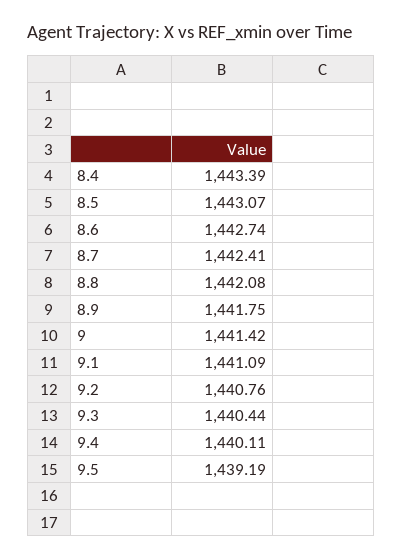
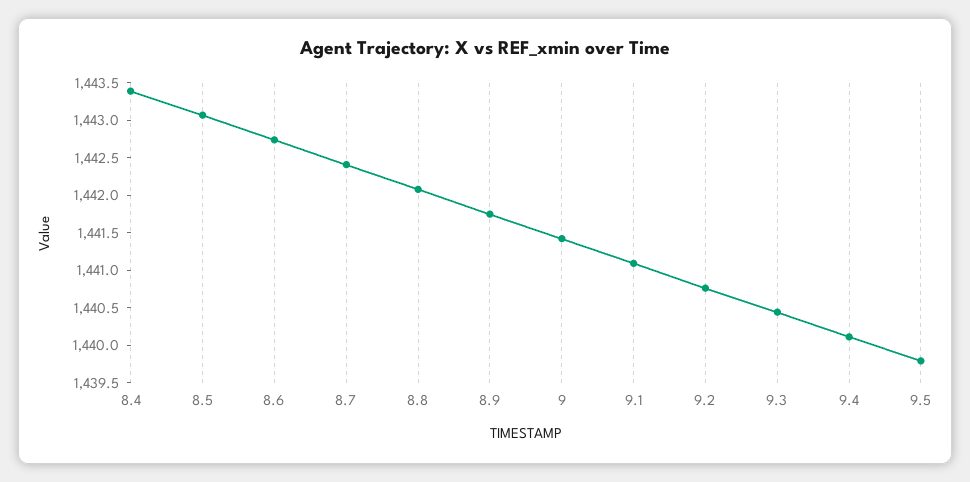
9.5: 1439.19 -> 1439.75

